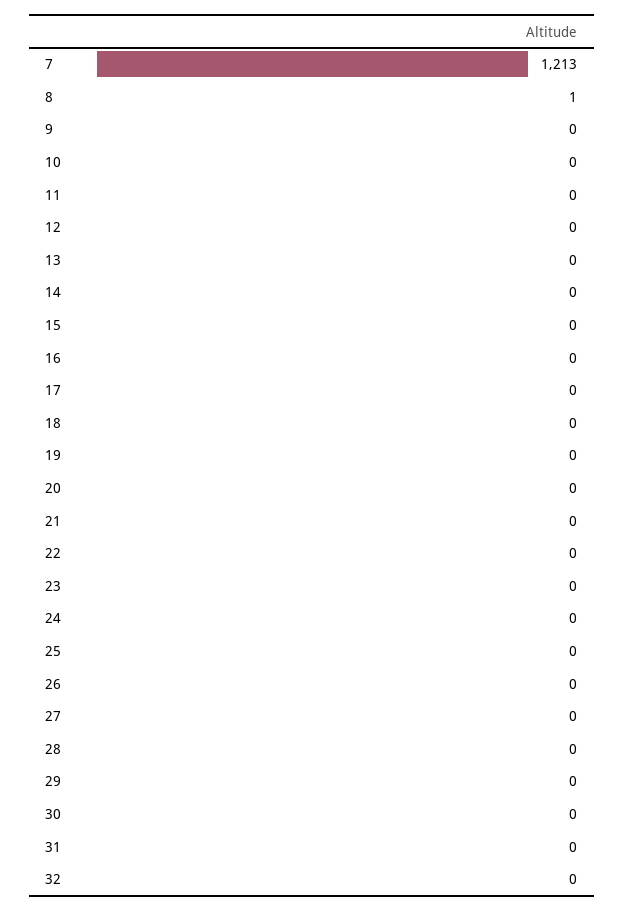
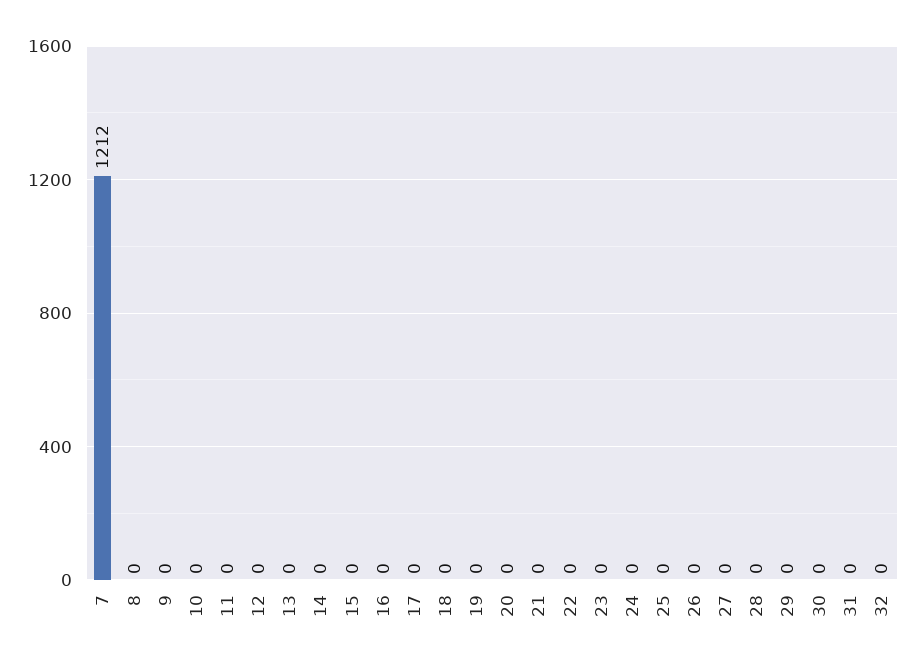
7: 1213 -> 1212
8: 1 -> 0

